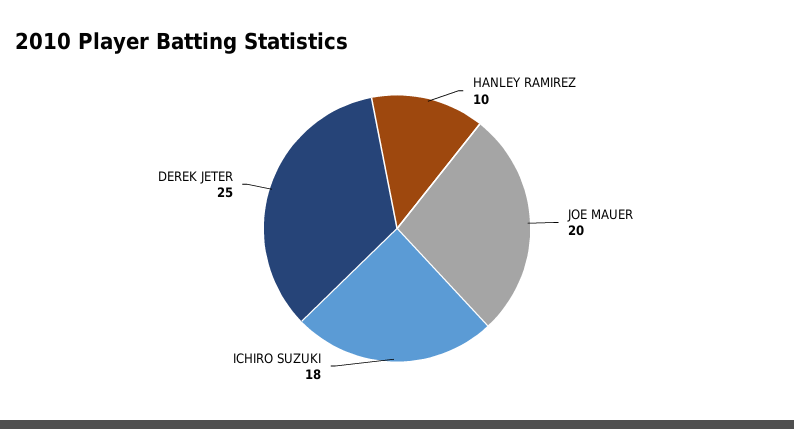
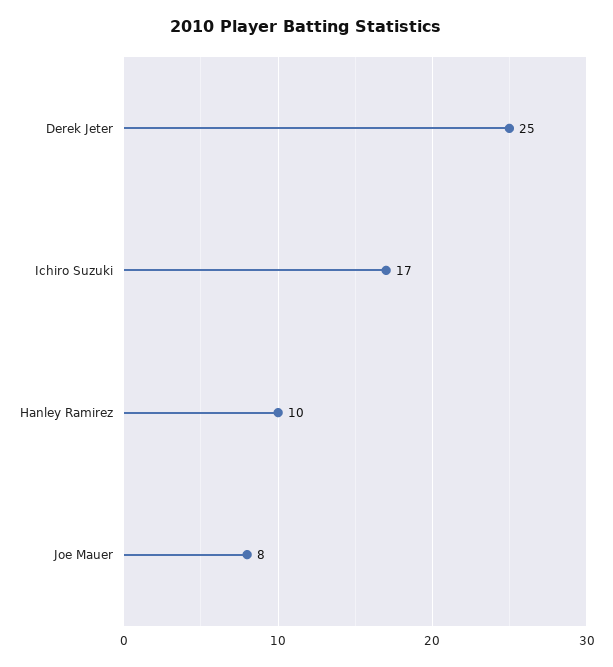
JOE MAUER: 20 -> 8
ICHIRO SUZUKI: 18 -> 17

